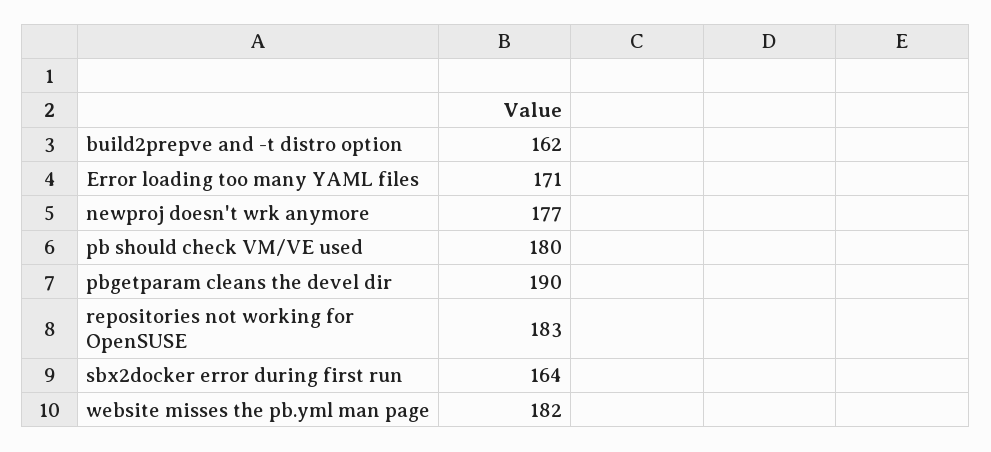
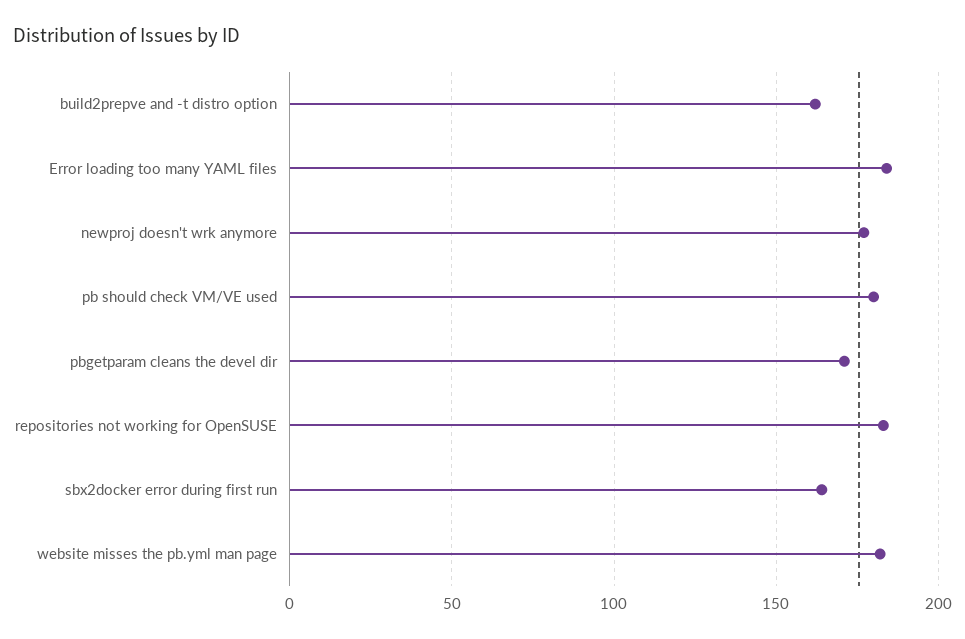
Error loading too many YAML files: 171 -> 185
pbgetparam cleans the devel dir: 190 -> 170

